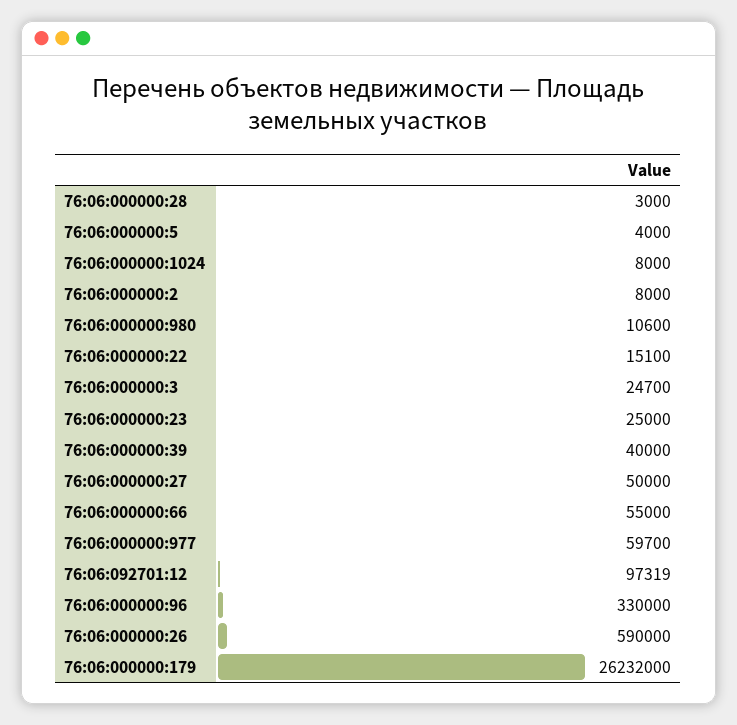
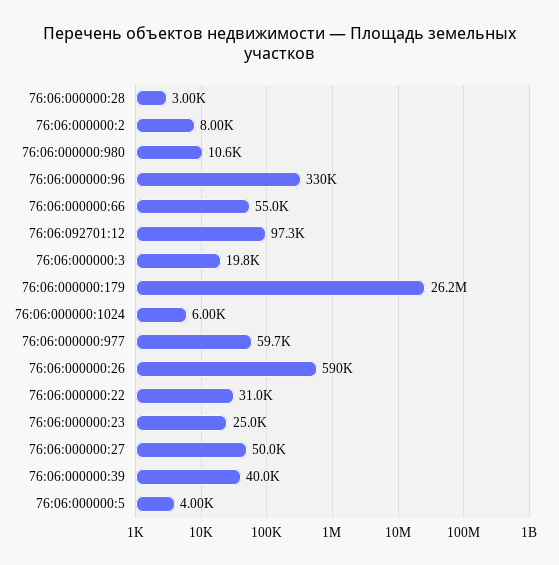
76:06:000000:1024: 8000 -> 6000
76:06:000000:22: 15100 -> 31000
76:06:000000:3: 24700 -> 19800

